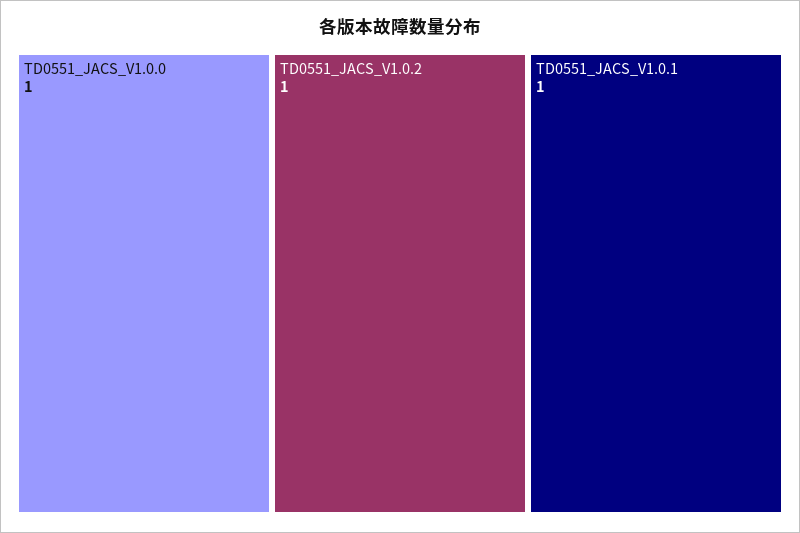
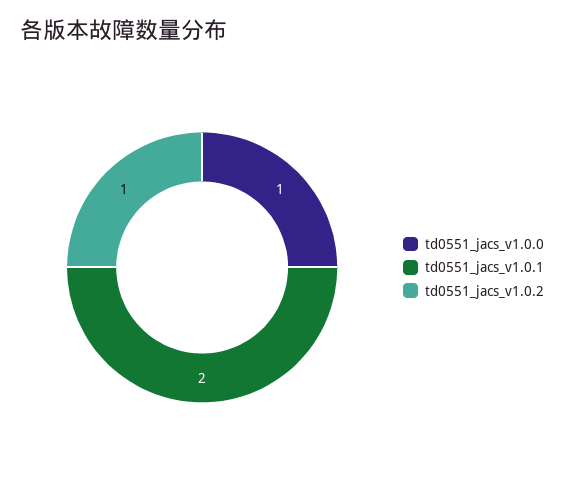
TD0551_JACS_V1.0.1: 1 -> 2

